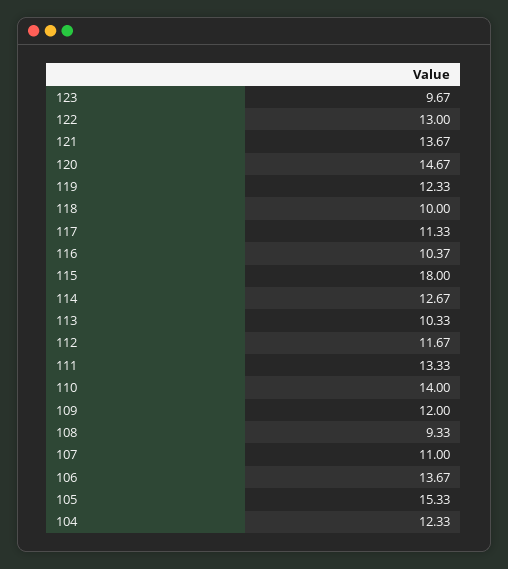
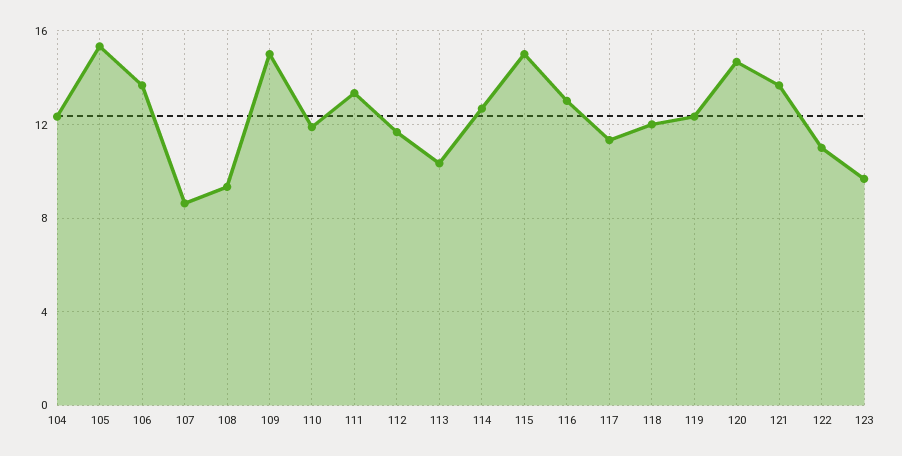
122: 13 -> 11
118: 10 -> 12
116: 10.37 -> 13
115: 18 -> 15
110: 14 -> 12
109: 12 -> 15
107: 11 -> 8.5

